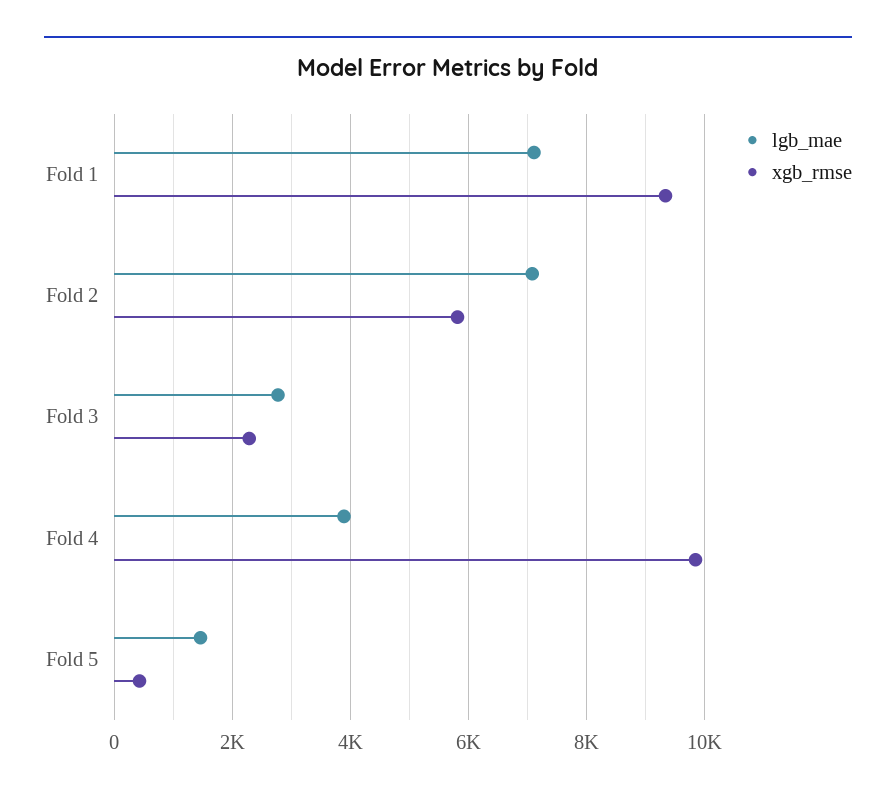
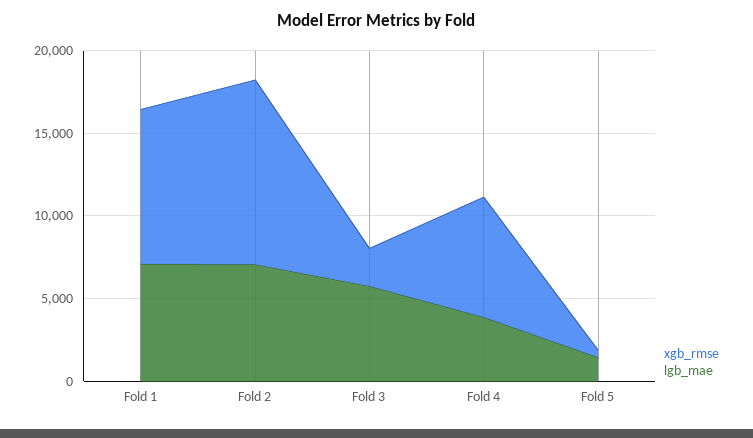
xgb_rmse, Fold 2: 5800 -> 11000
lgb_mae, Fold 3: 2800 -> 6000
xgb_rmse, Fold 4: 9800 -> 7000

